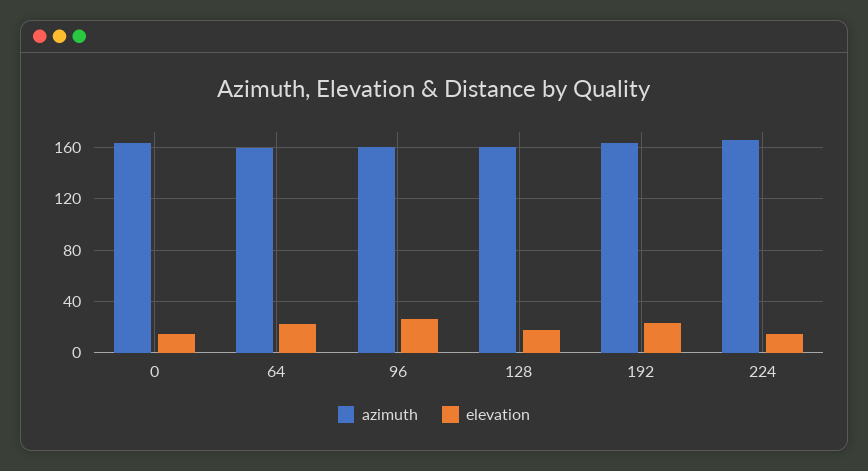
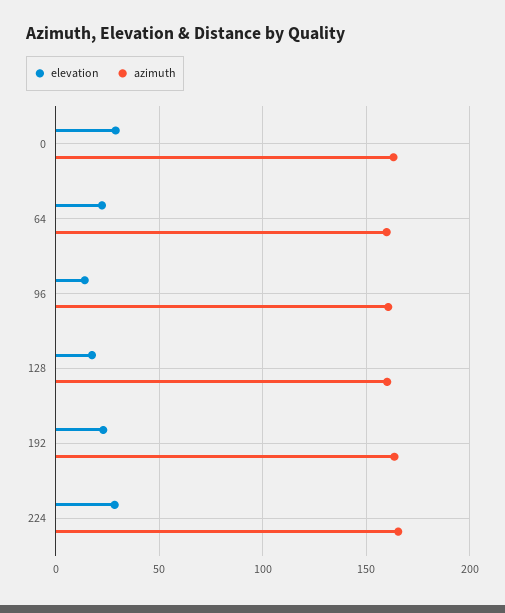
elevation, 0: 15 -> 30
elevation, 96: 25 -> 15
elevation, 224: 15 -> 30

